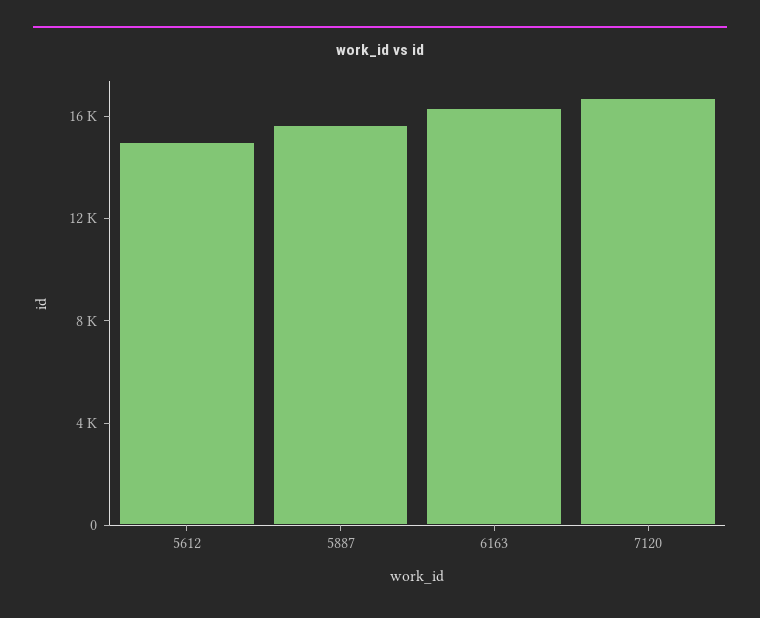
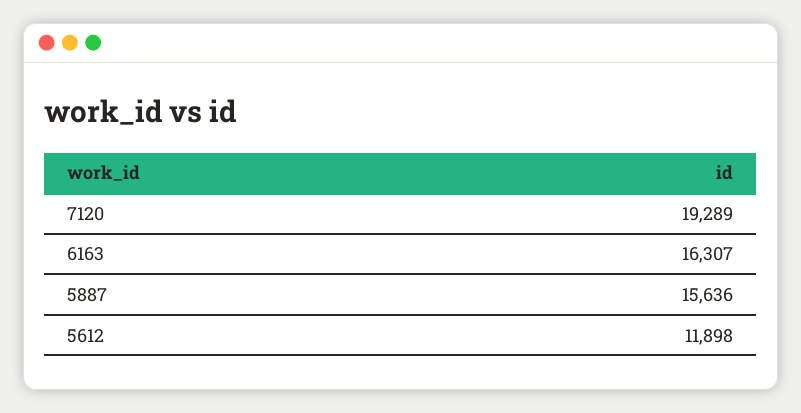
5612: 15000 -> 11898
7120: 17000 -> 19289

